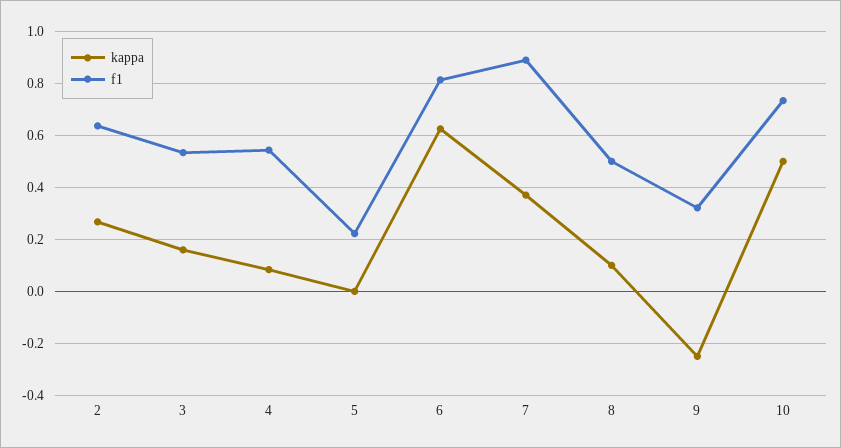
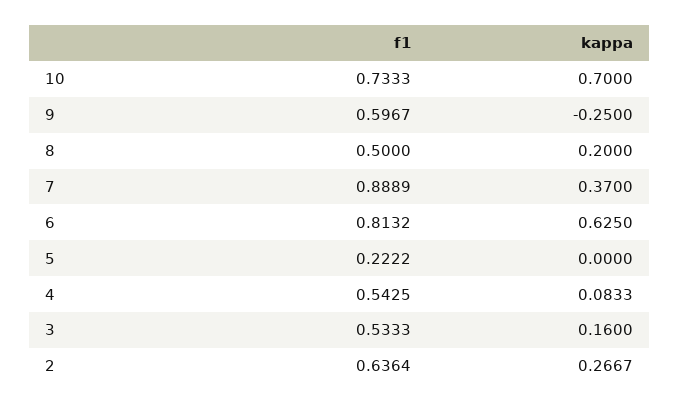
kappa, 8: 0.1 -> 0.2
f1, 9: 0.325 -> 0.5967
kappa, 10: 0.5 -> 0.7

